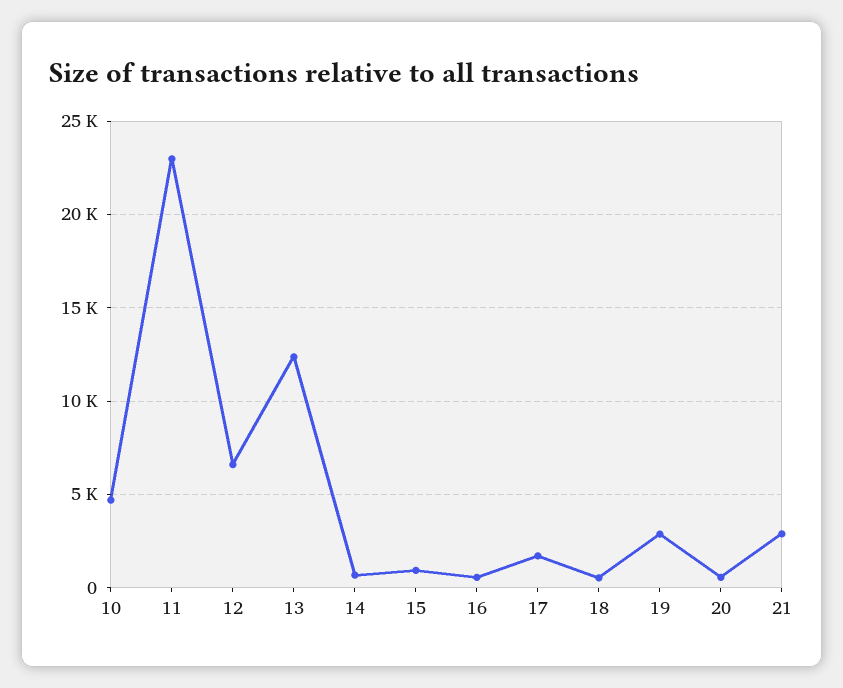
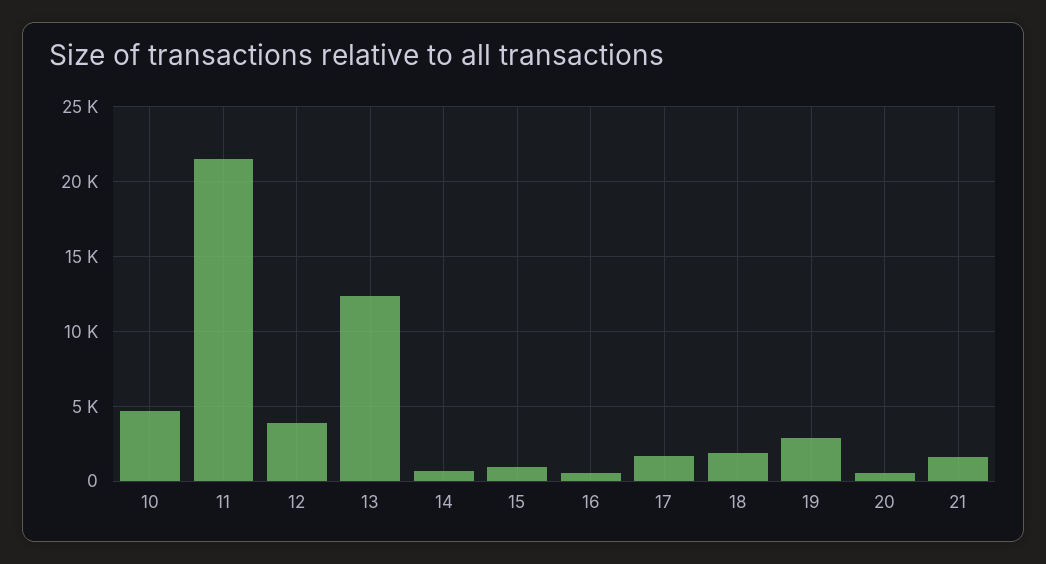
11: 23000 -> 21500
12: 6500 -> 4000
18: 500 -> 2000
21: 3000 -> 1500

